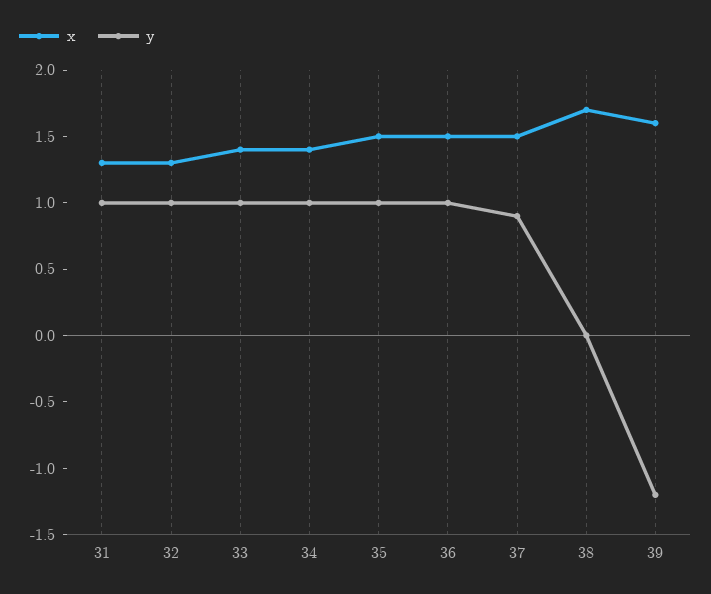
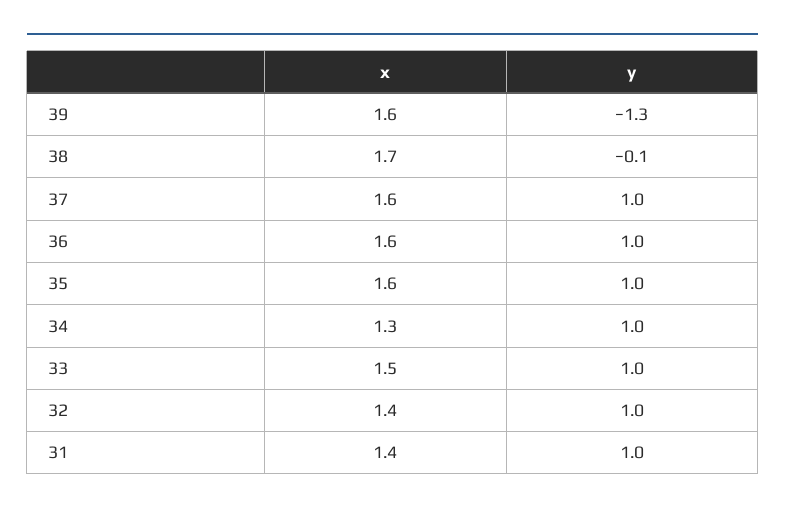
x, 31: 1.3 -> 1.4
x, 32: 1.3 -> 1.4
x, 33: 1.4 -> 1.5
x, 34: 1.4 -> 1.3
x, 35: 1.5 -> 1.6
x, 36: 1.5 -> 1.6
x, 37: 1.5 -> 1.6
y, 37: 0.9 -> 1
y, 38: 0 -> -0.1
y, 39: -1.2 -> -1.3

